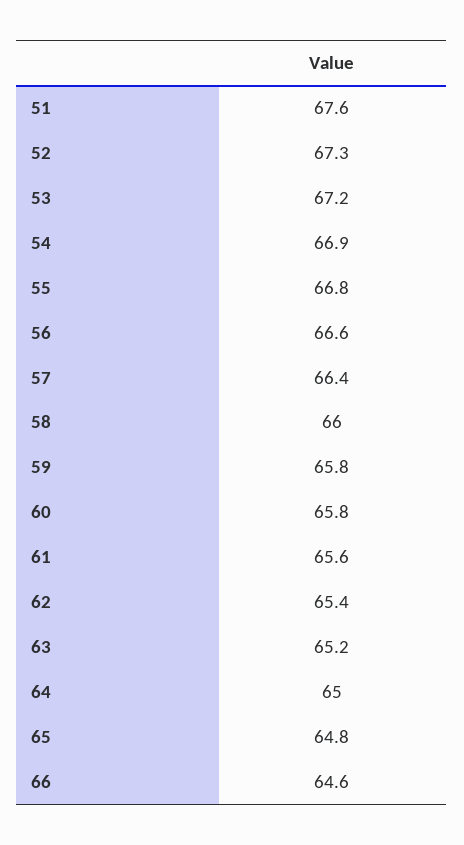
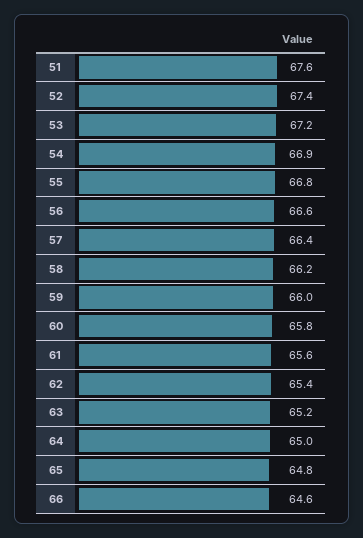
52: 67.3 -> 67.4
58: 66 -> 66.2
59: 65.8 -> 66

